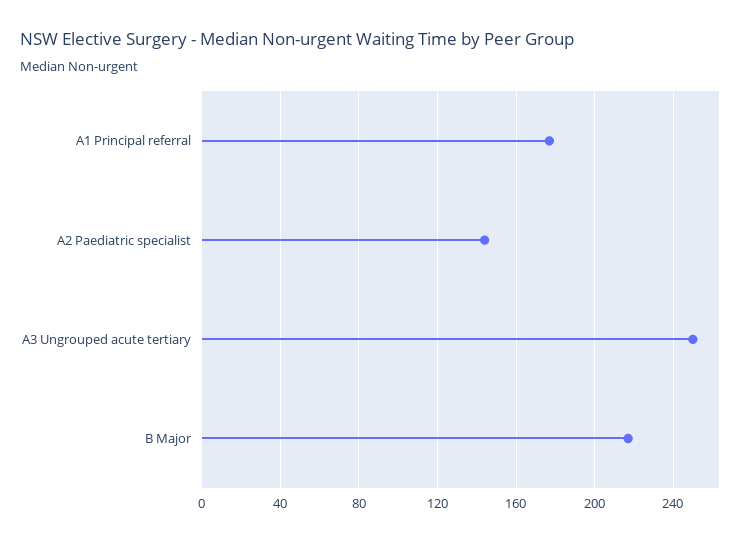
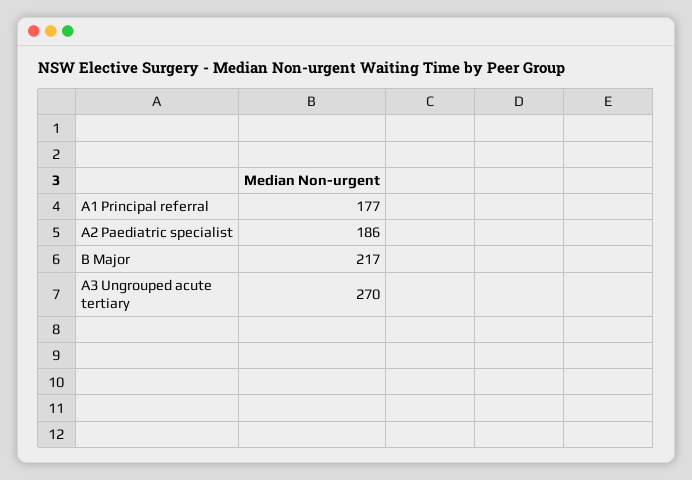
A2 Paediatric specialist: 145 -> 186
A3 Ungrouped acute tertiary: 250 -> 270

